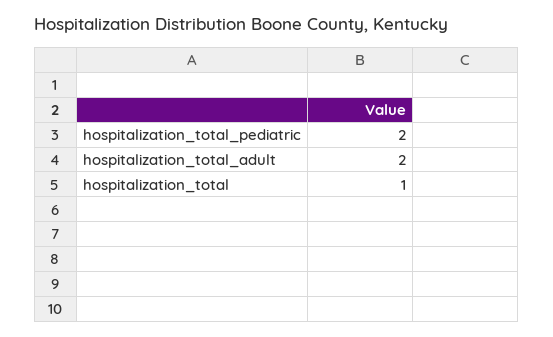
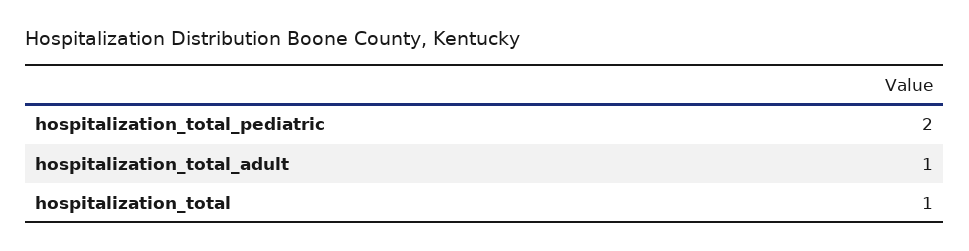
hospitalization_total_adult: 2 -> 1

